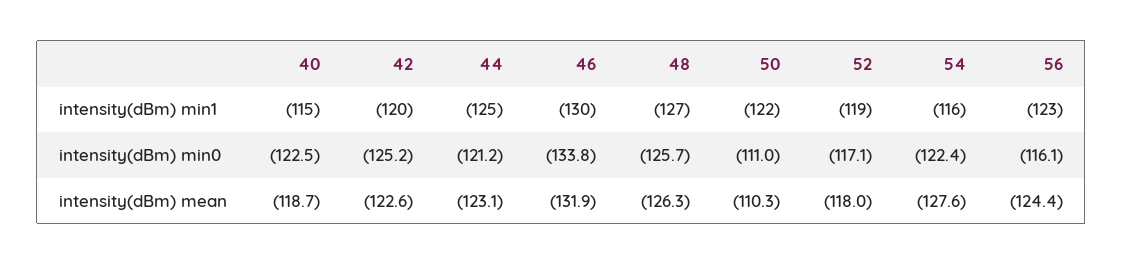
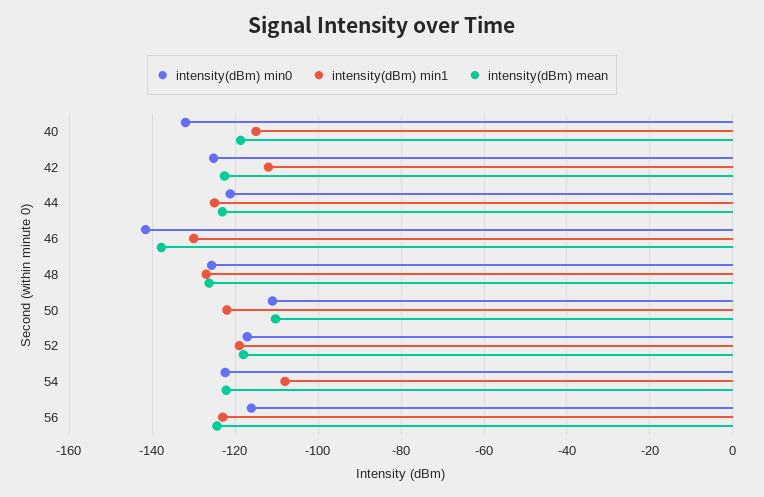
intensity(dBm) min1, 42: -120 -> -112
intensity(dBm) min1, 54: -116 -> -108
intensity(dBm) min0, 40: -122.5 -> -132
intensity(dBm) min0, 46: -133.8 -> -142
intensity(dBm) mean, 46: -131.9 -> -138
intensity(dBm) mean, 54: -127.6 -> -122

